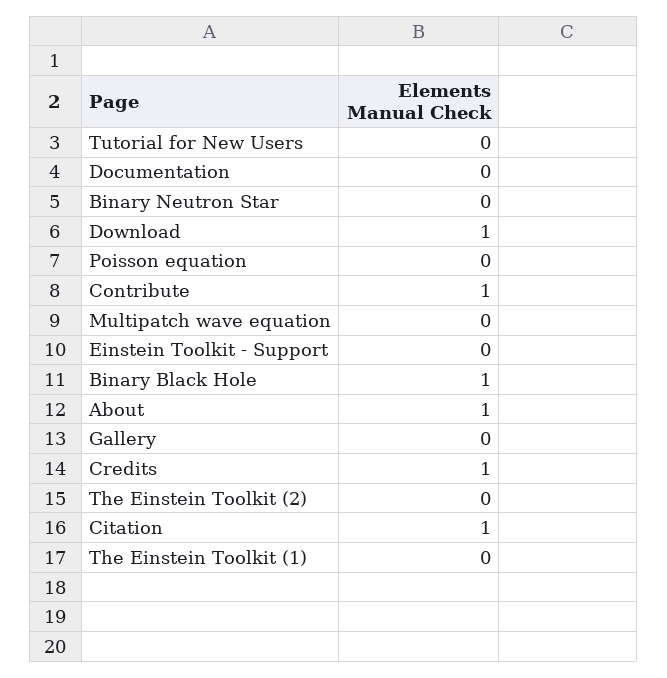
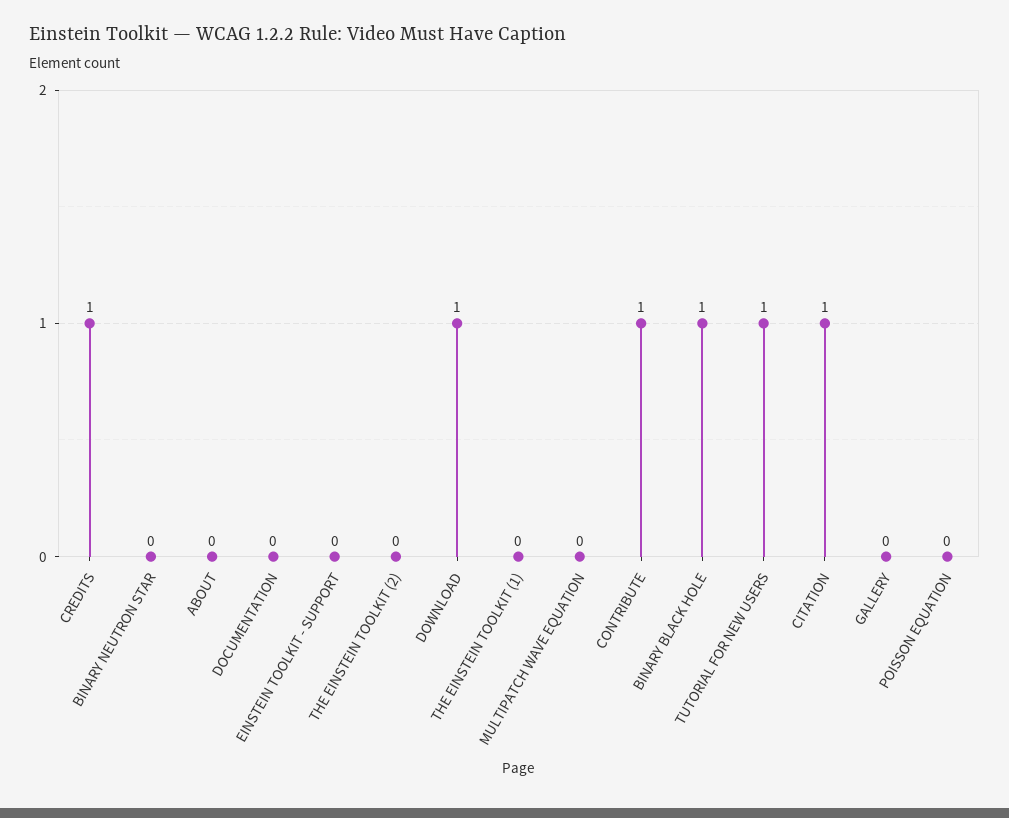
Tutorial for New Users: 0 -> 1
About: 1 -> 0

